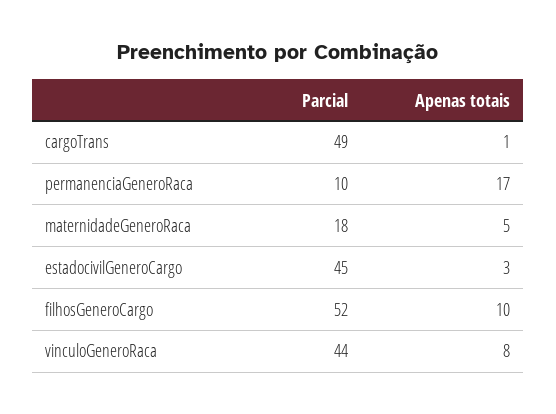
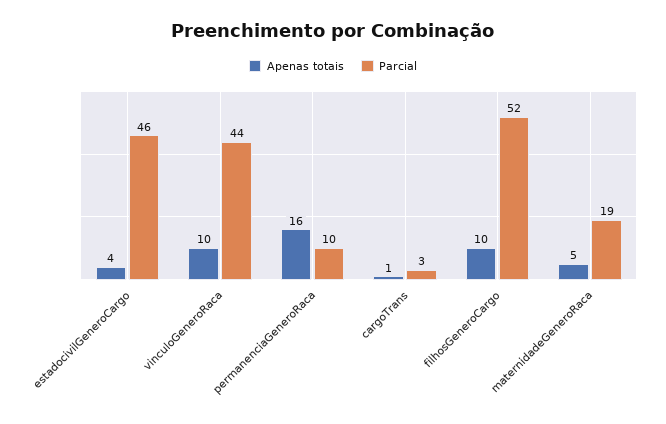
Parcial, cargoTrans: 49 -> 3
Apenas totais, permanenciaGeneroRaca: 17 -> 16
Parcial, maternidadeGeneroRaca: 18 -> 19
Parcial, estadocivilGeneroCargo: 45 -> 46
Apenas totais, estadocivilGeneroCargo: 3 -> 4
Apenas totais, vinculoGeneroRaca: 8 -> 10

